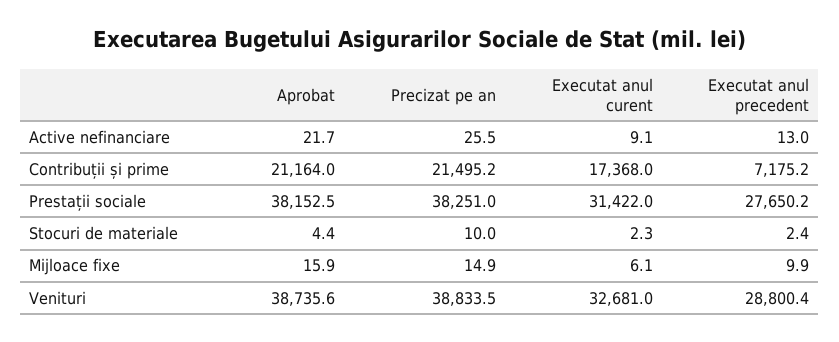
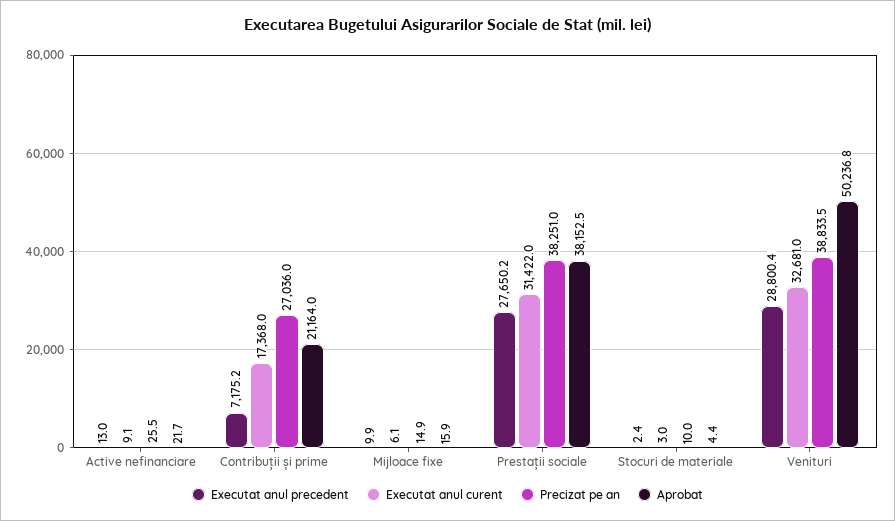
Precizat pe an, Contribuții și prime: 21495.2 -> 27036
Executat anul curent, Stocuri de materiale: 2.3 -> 3
Aprobat, Venituri: 38735.6 -> 50236.8

